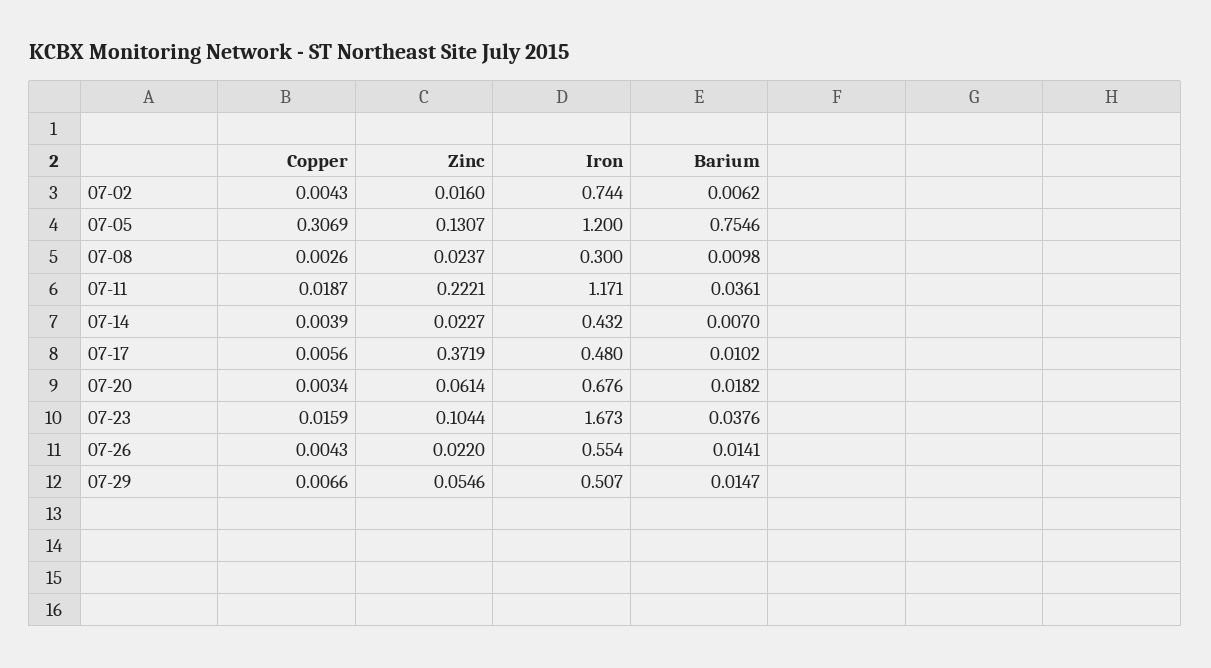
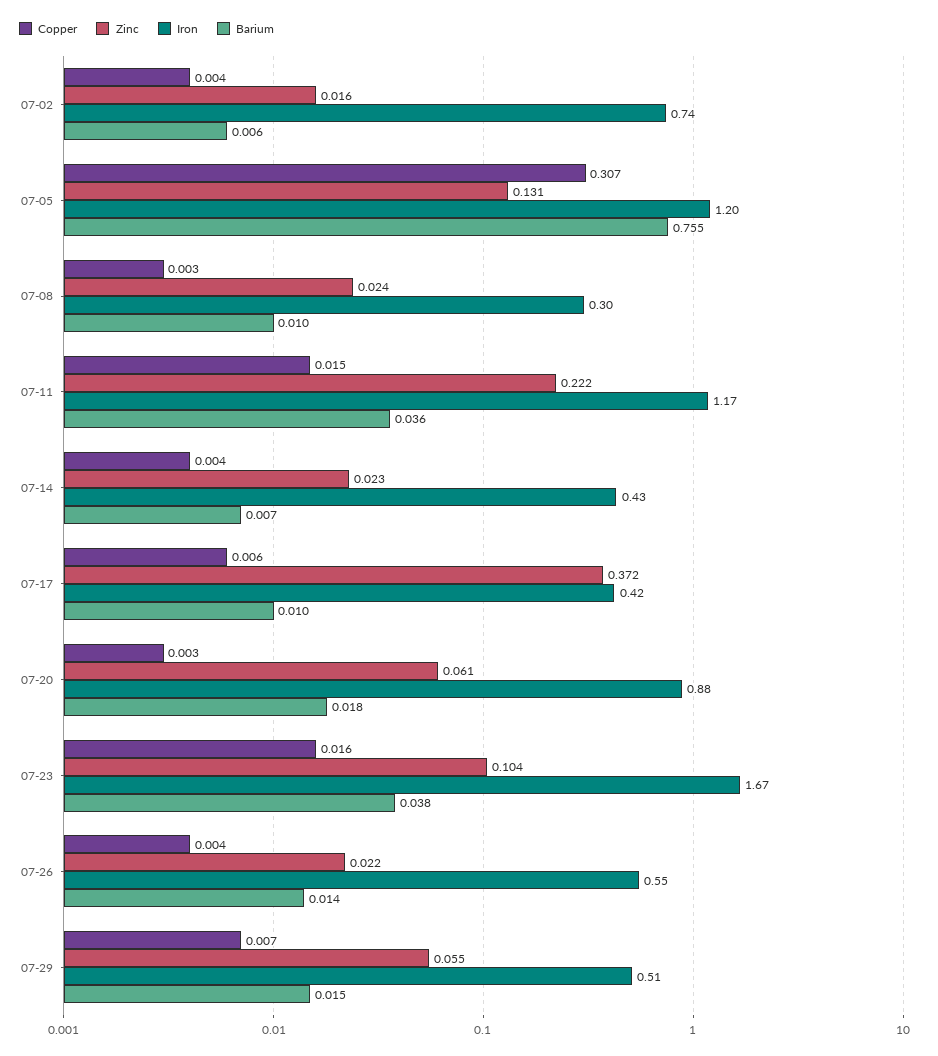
Copper, 07-11: 0.0187 -> 0.015
Iron, 07-17: 0.48 -> 0.42
Iron, 07-20: 0.676 -> 0.88

